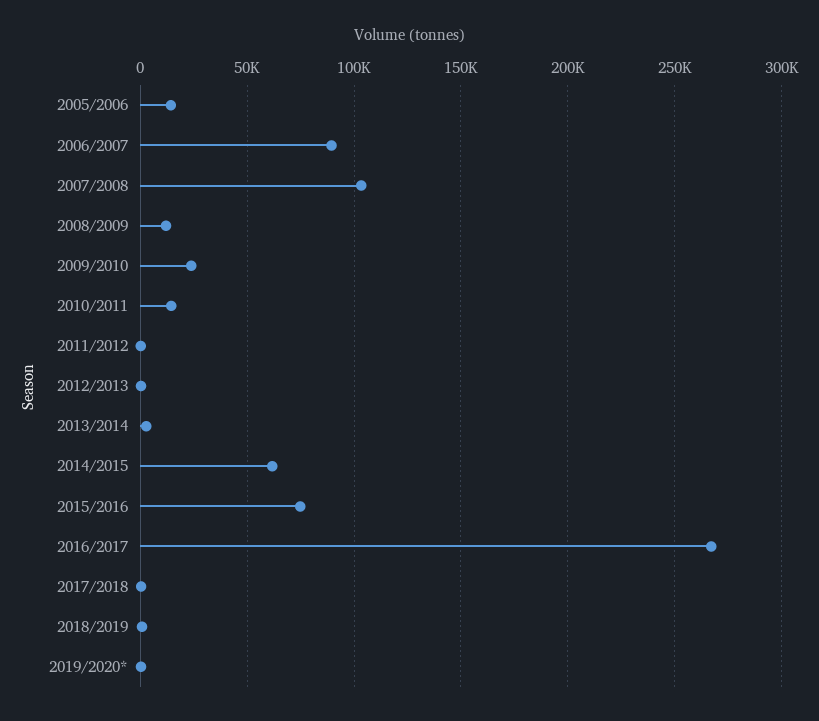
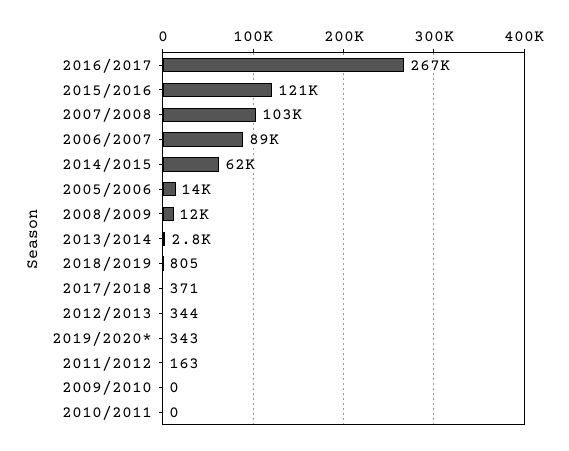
2009/2010: 25000 -> 0
2010/2011: 15000 -> 0
2015/2016: 75000 -> 121000

